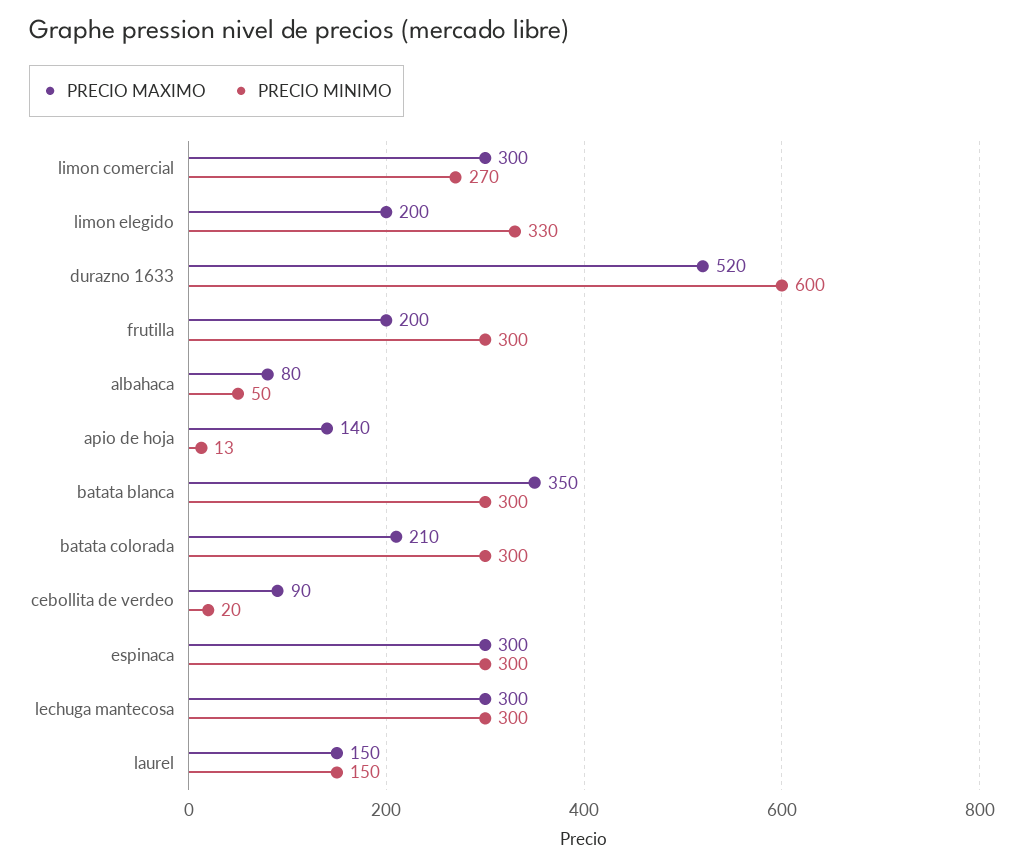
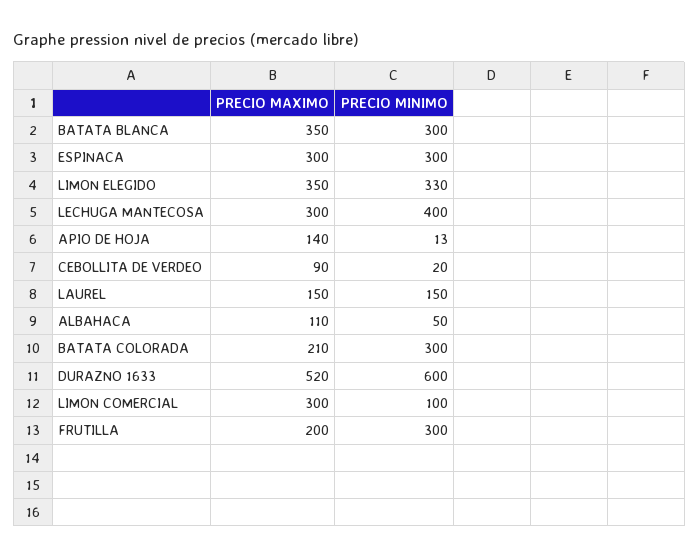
PRECIO MINIMO, limon comercial: 270 -> 100
PRECIO MAXIMO, limon elegido: 200 -> 350
PRECIO MAXIMO, albahaca: 80 -> 110
PRECIO MINIMO, lechuga mantecosa: 300 -> 400

